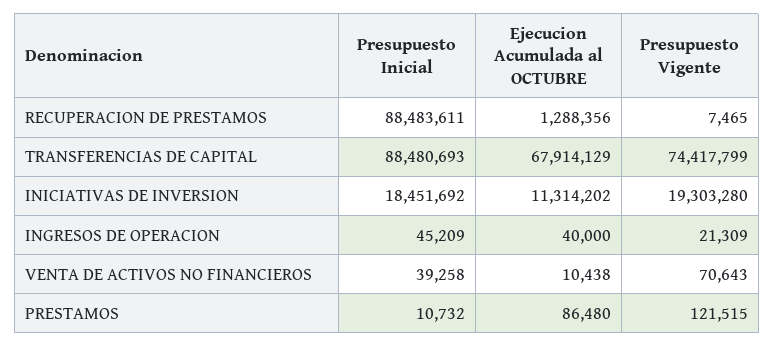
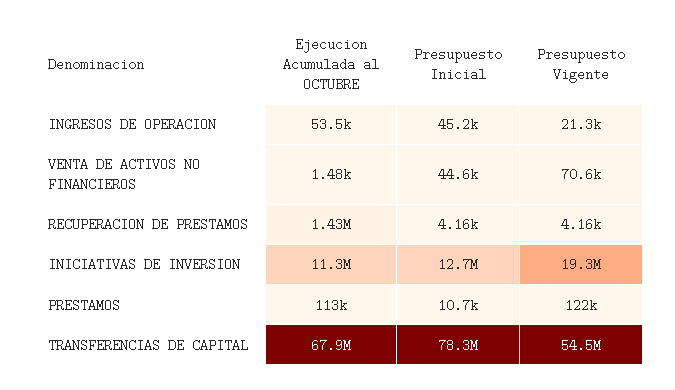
Presupuesto Inicial, RECUPERACION DE PRESTAMOS: 88483611 -> 4160
Ejecucion Acumulada al OCTUBRE, RECUPERACION DE PRESTAMOS: 1288356 -> 1430000
Presupuesto Vigente, RECUPERACION DE PRESTAMOS: 7465 -> 4160
Presupuesto Inicial, TRANSFERENCIAS DE CAPITAL: 88480693 -> 78300000
Presupuesto Vigente, TRANSFERENCIAS DE CAPITAL: 74417799 -> 54500000
Presupuesto Inicial, INICIATIVAS DE INVERSION: 18451692 -> 12700000
Ejecucion Acumulada al OCTUBRE, INGRESOS DE OPERACION: 40000 -> 53500
Presupuesto Inicial, VENTA DE ACTIVOS NO FINANCIEROS: 39258 -> 44600
Ejecucion Acumulada al OCTUBRE, VENTA DE ACTIVOS NO FINANCIEROS: 10438 -> 1480
Ejecucion Acumulada al OCTUBRE, PRESTAMOS: 86480 -> 113000

